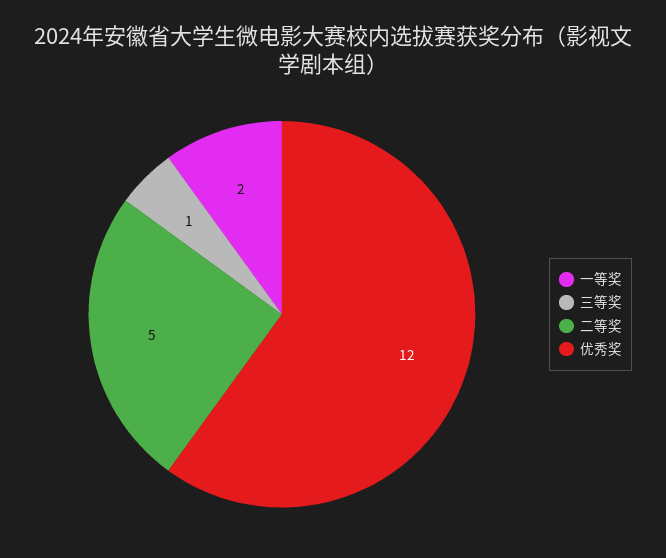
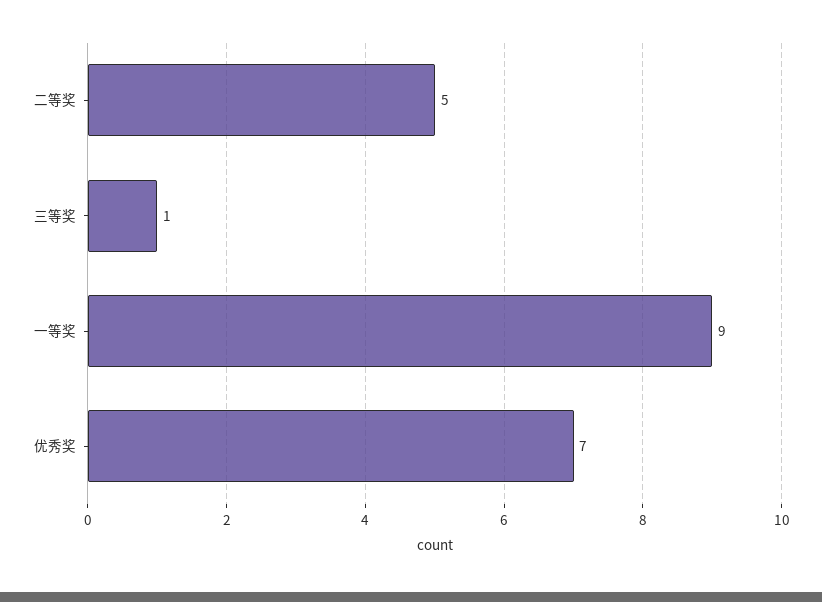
一等奖: 2 -> 9
优秀奖: 12 -> 7

